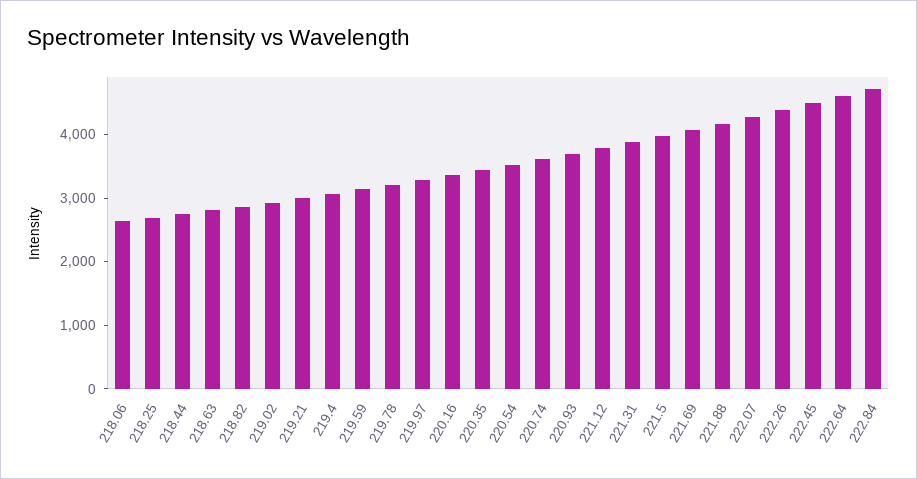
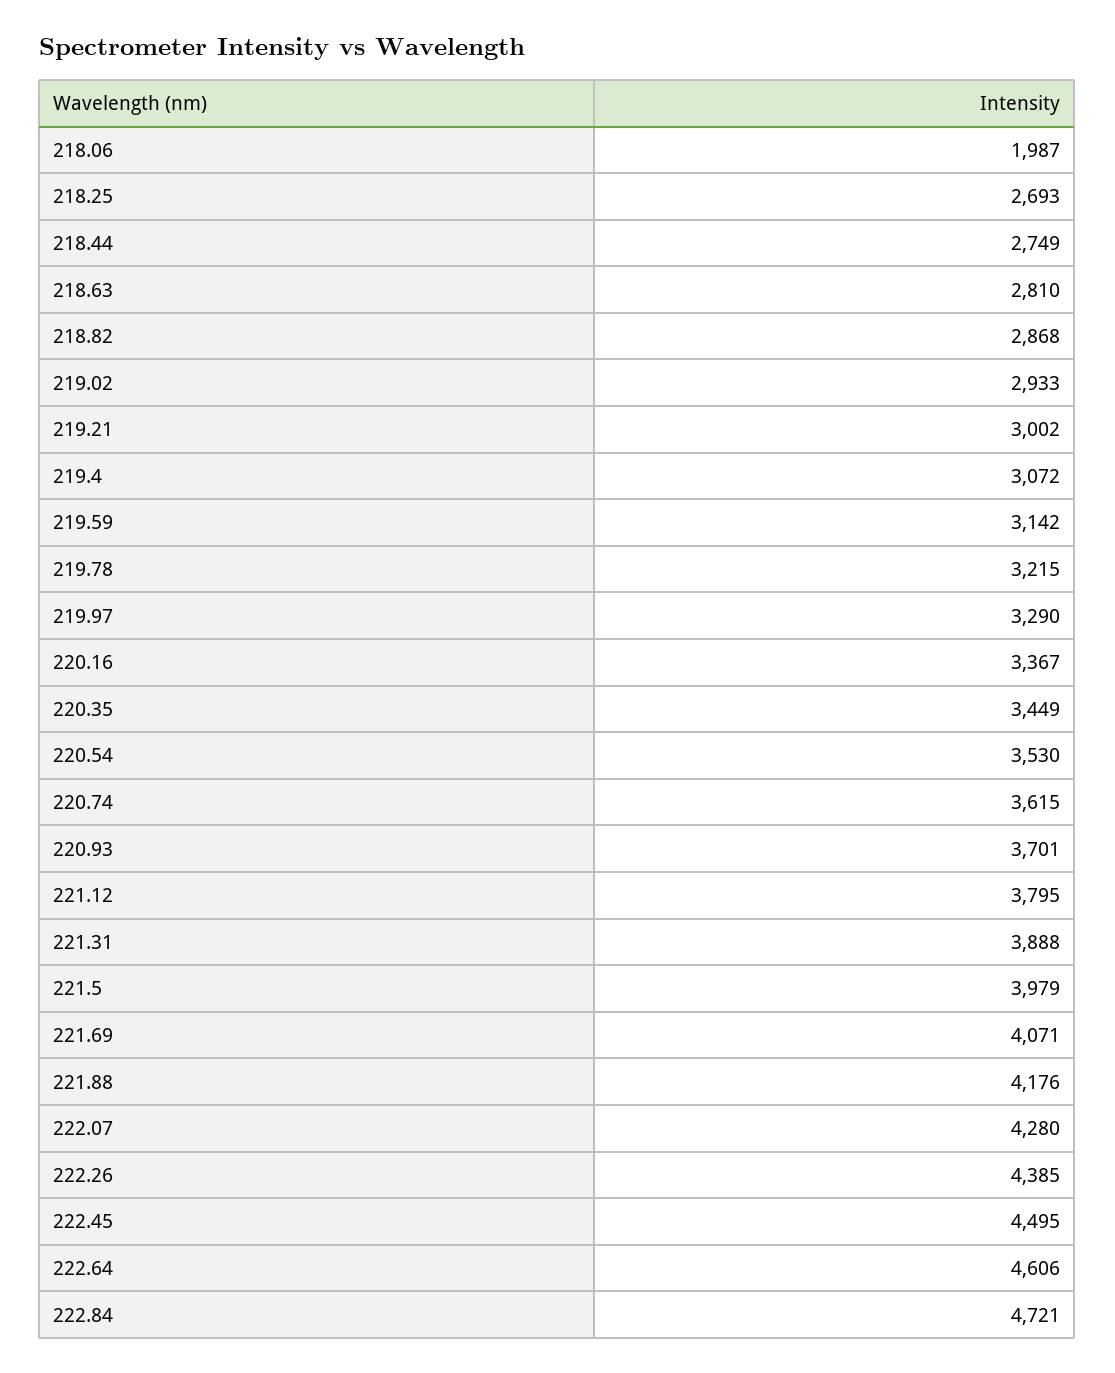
218.06: 2600 -> 1987

